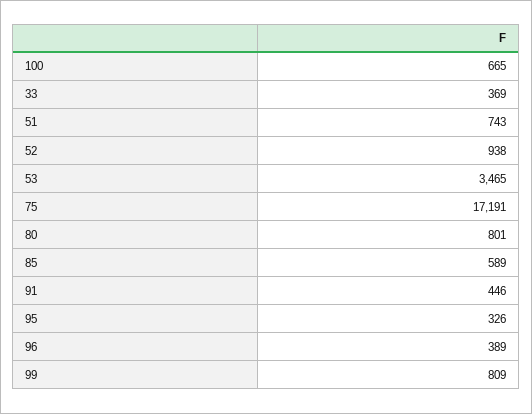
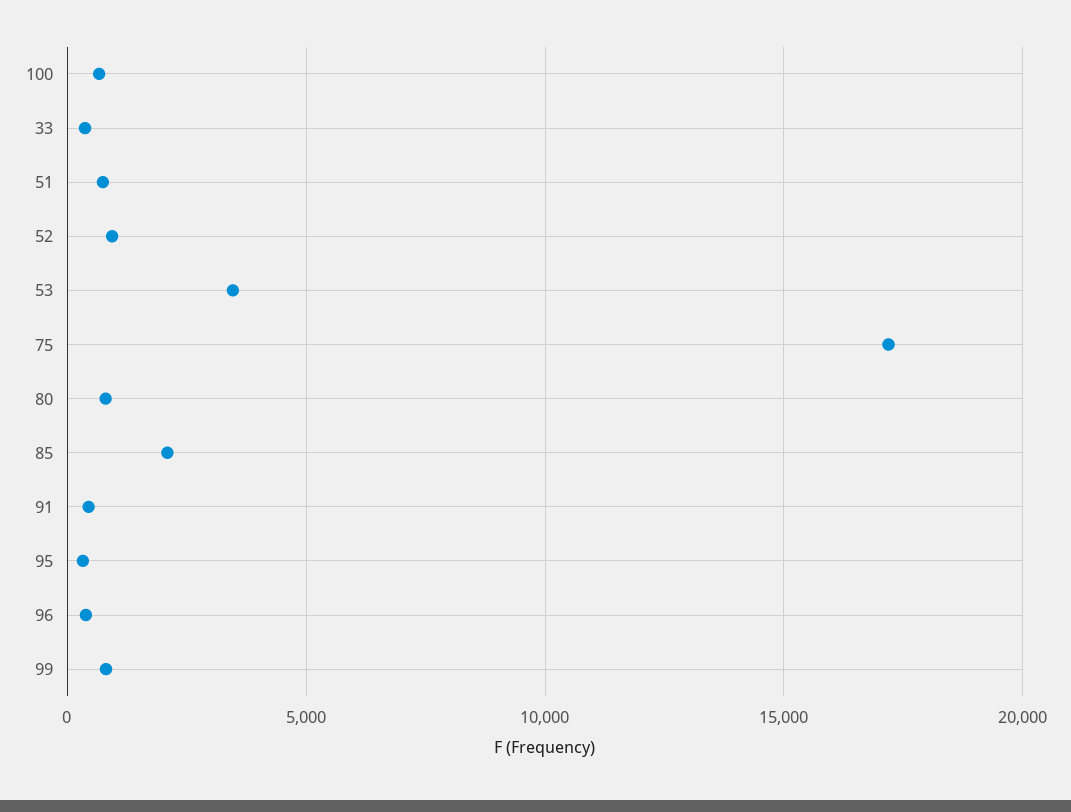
85: 589 -> 2000

